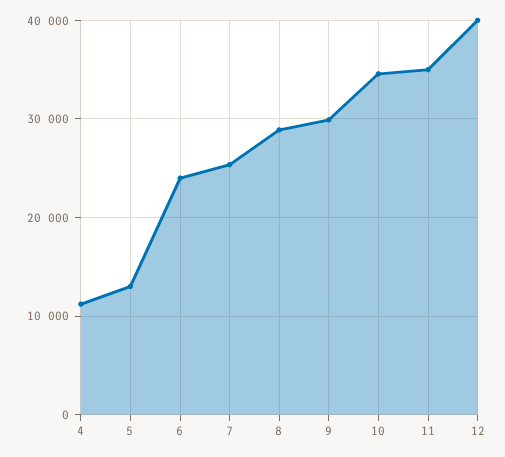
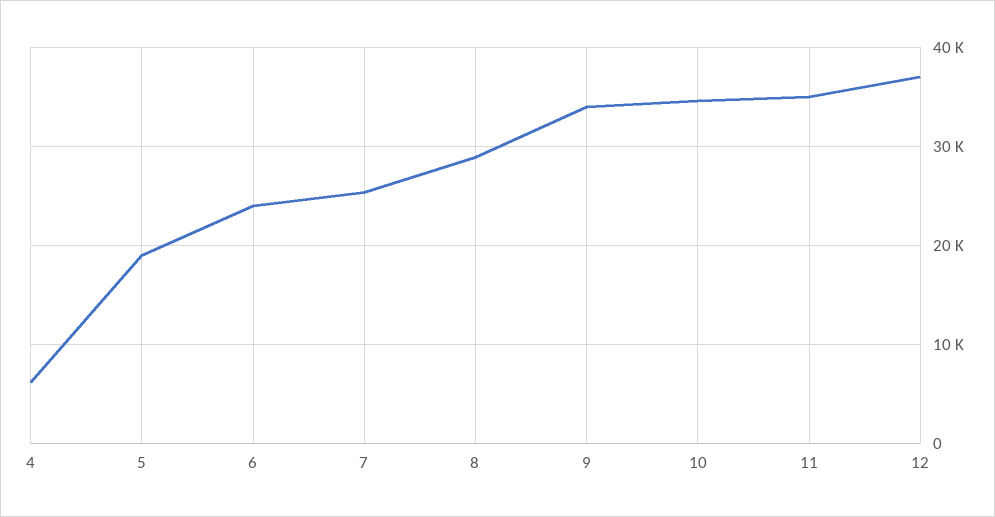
4: 11000 -> 6000
5: 13000 -> 19000
9: 30000 -> 34000
12: 40000 -> 37000

